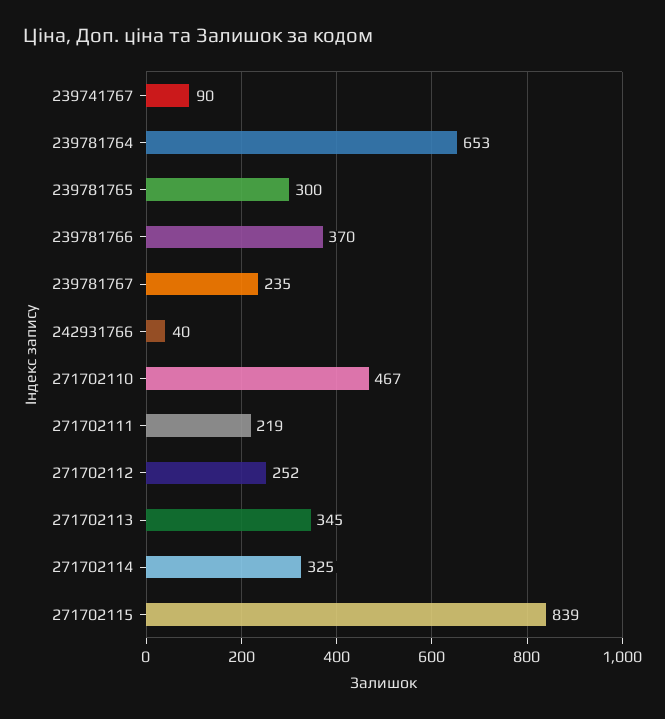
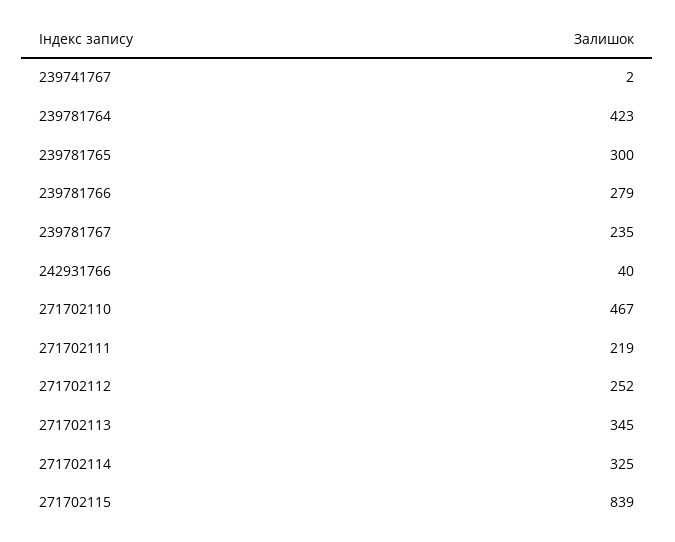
239741767: 90 -> 2
239781764: 653 -> 423
239781766: 370 -> 279

